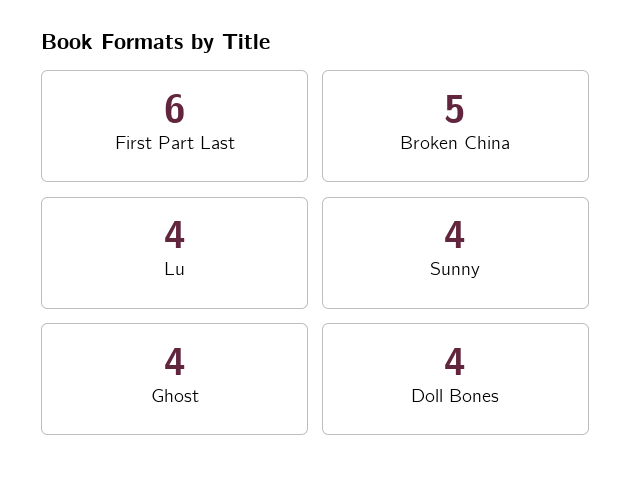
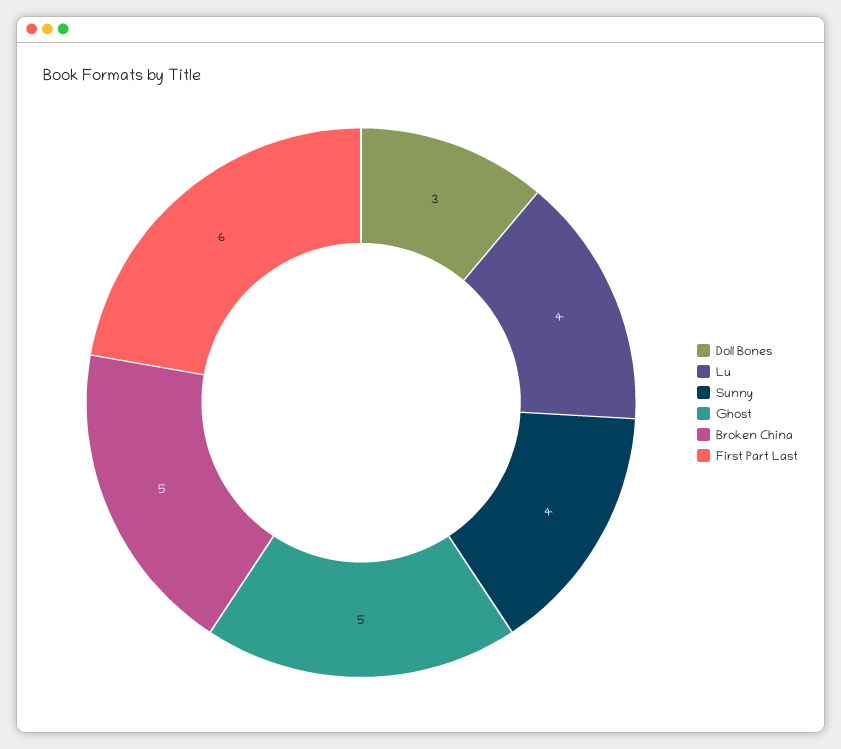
Ghost: 4 -> 5
Doll Bones: 4 -> 3

